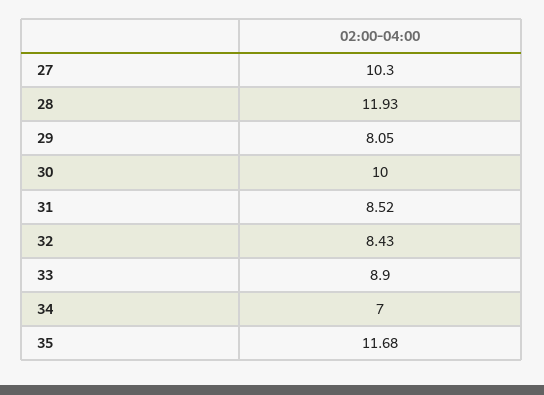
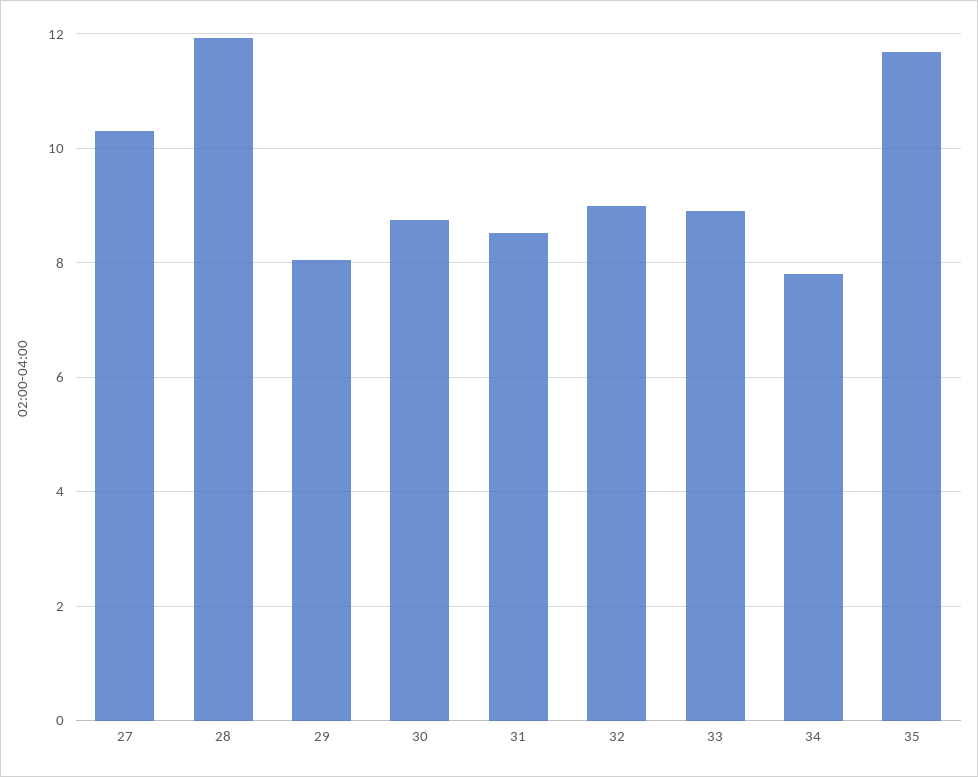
30: 10 -> 8.8
32: 8.43 -> 9
34: 7 -> 7.8

